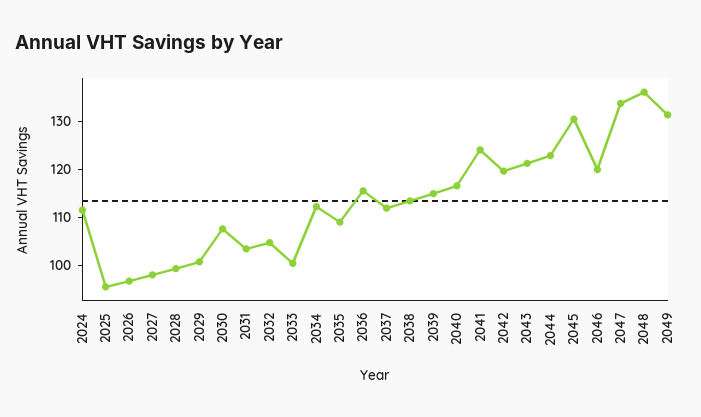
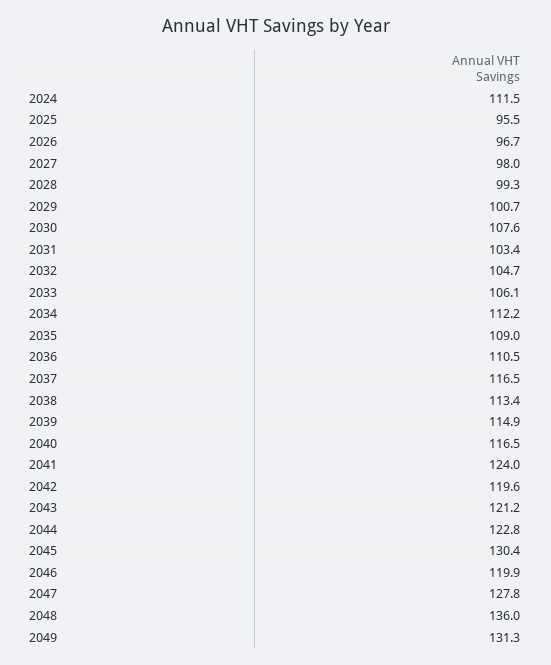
2033: 100 -> 106.1
2036: 116 -> 110.5
2037: 112 -> 116.5
2047: 134 -> 127.8

